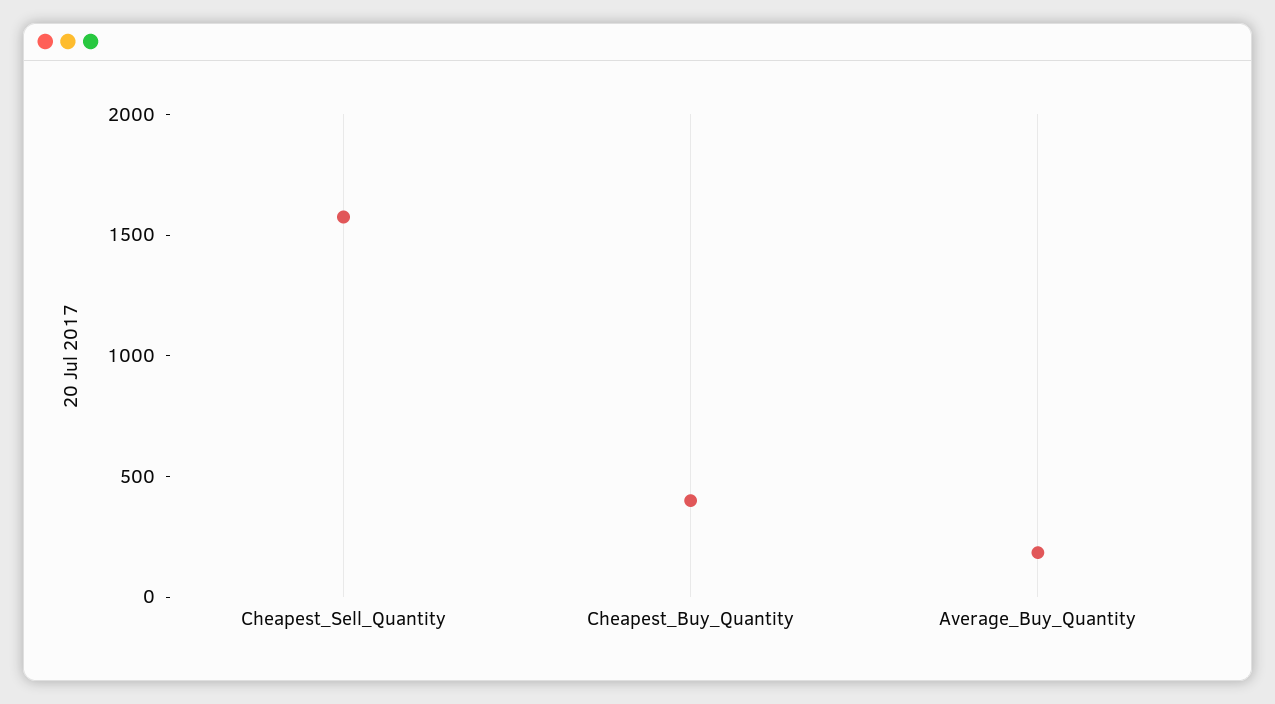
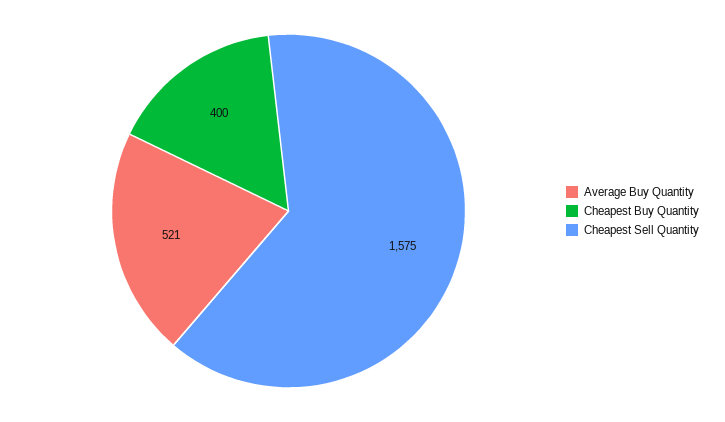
Average_Buy_Quantity: 200 -> 521

